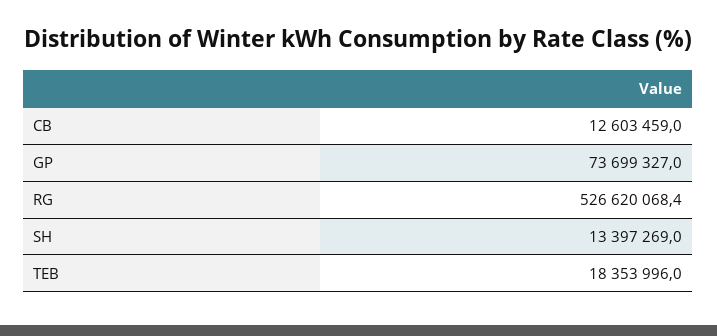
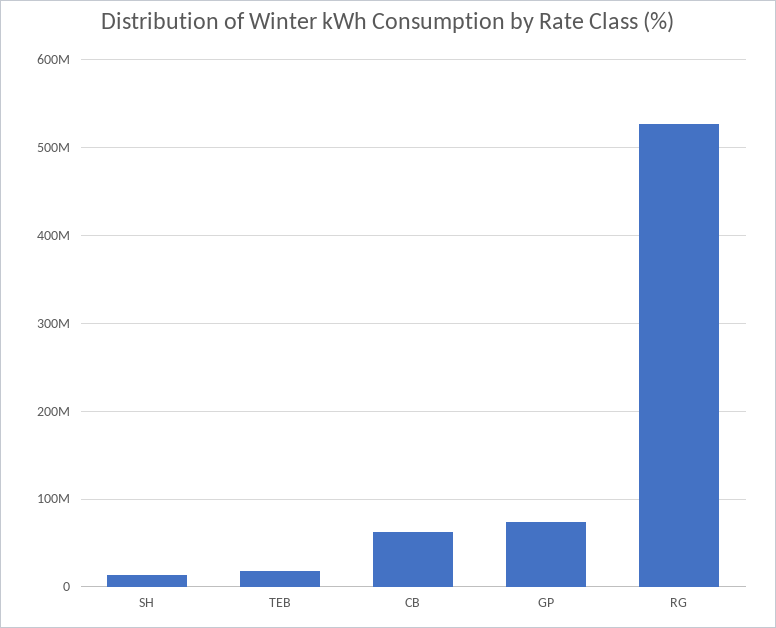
CB: 12603459 -> 60000000

